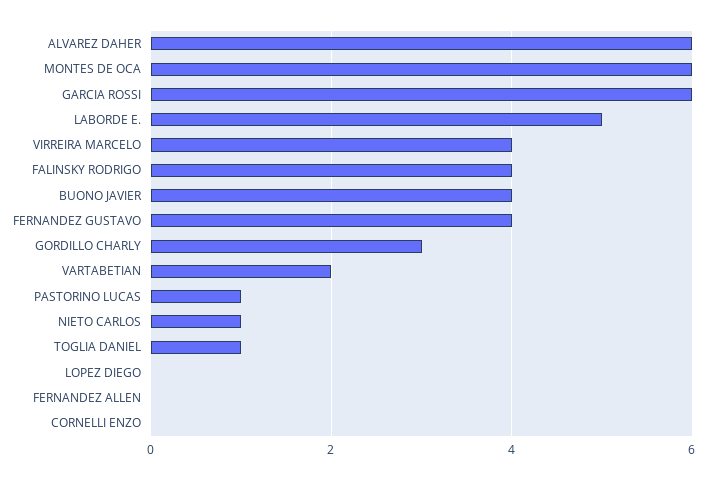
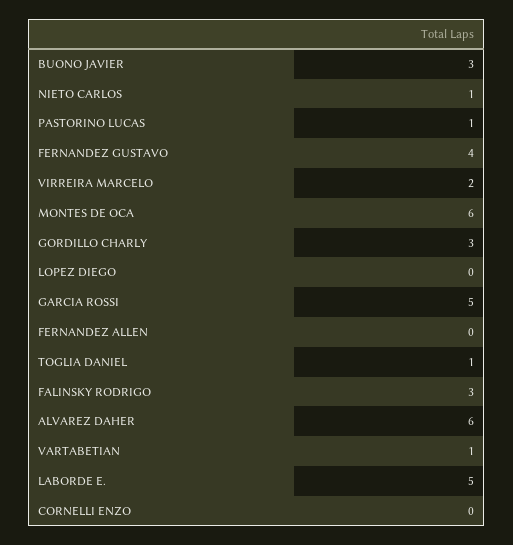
GARCIA ROSSI: 6 -> 5
VIRREIRA MARCELO: 4 -> 2
FALINSKY RODRIGO: 4 -> 3
BUONO JAVIER: 4 -> 3
VARTABETIAN: 2 -> 1

